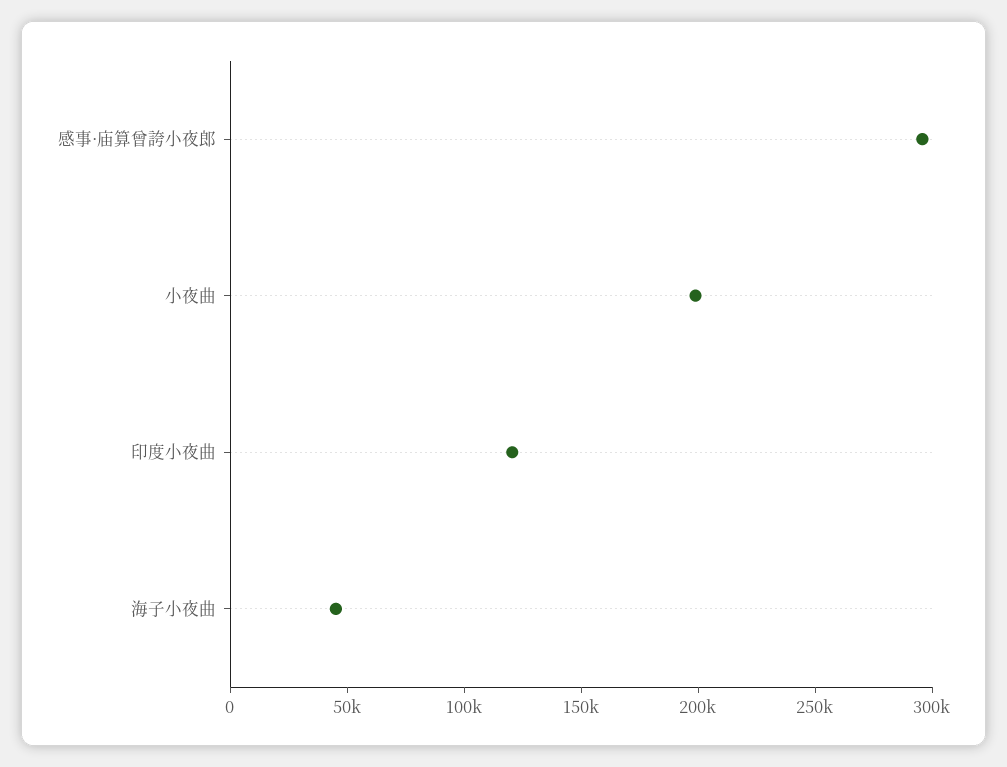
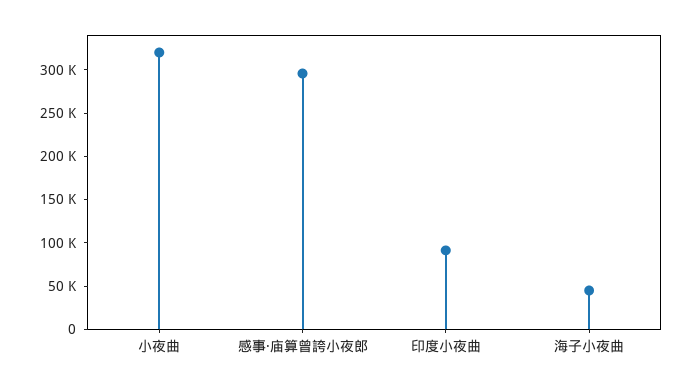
小夜曲: 200000 -> 320000
印度小夜曲: 120000 -> 90000

